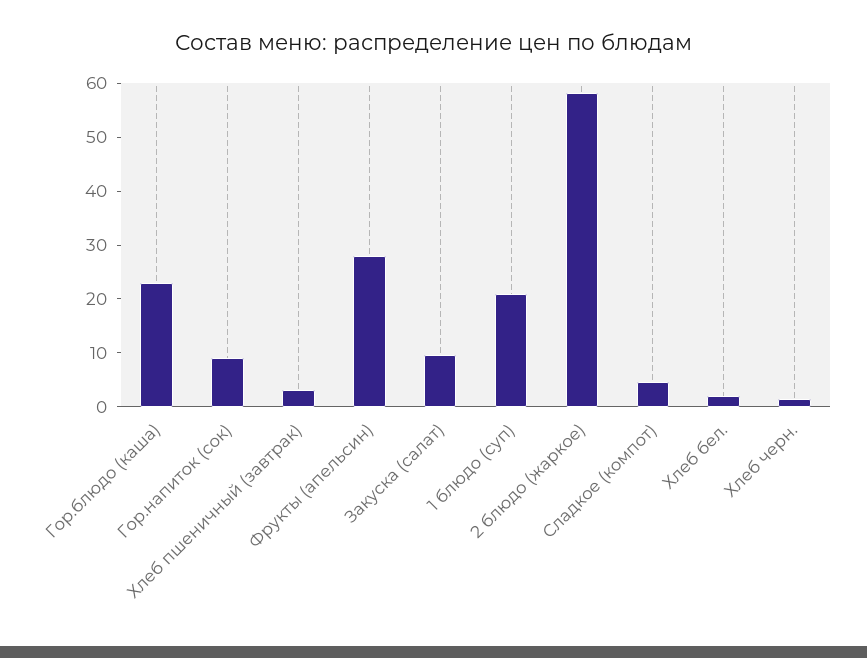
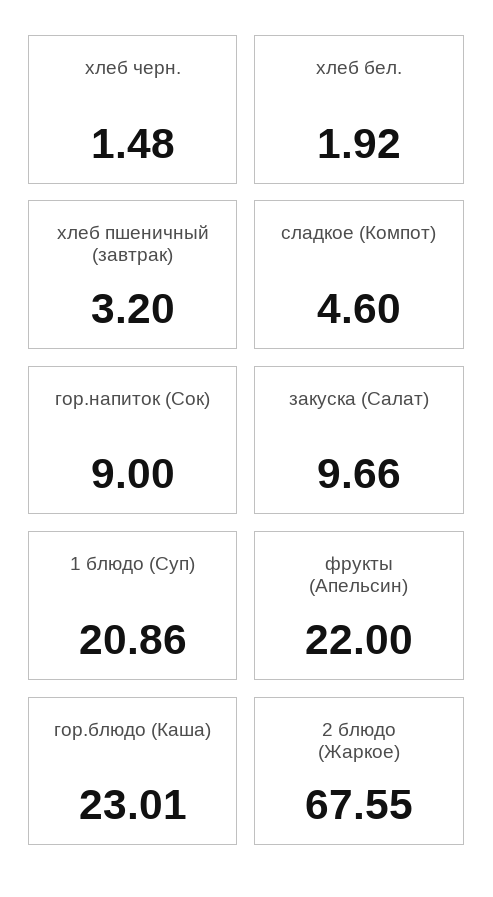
Фрукты (апельсин): 28 -> 22
2 блюдо (жаркое): 58 -> 67.55

